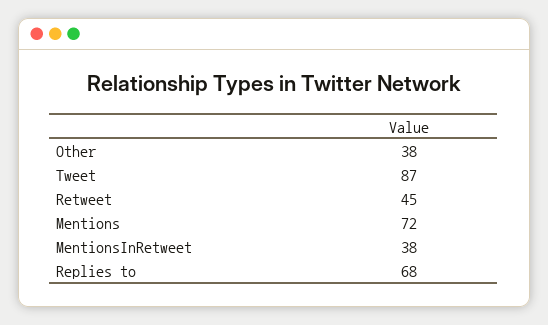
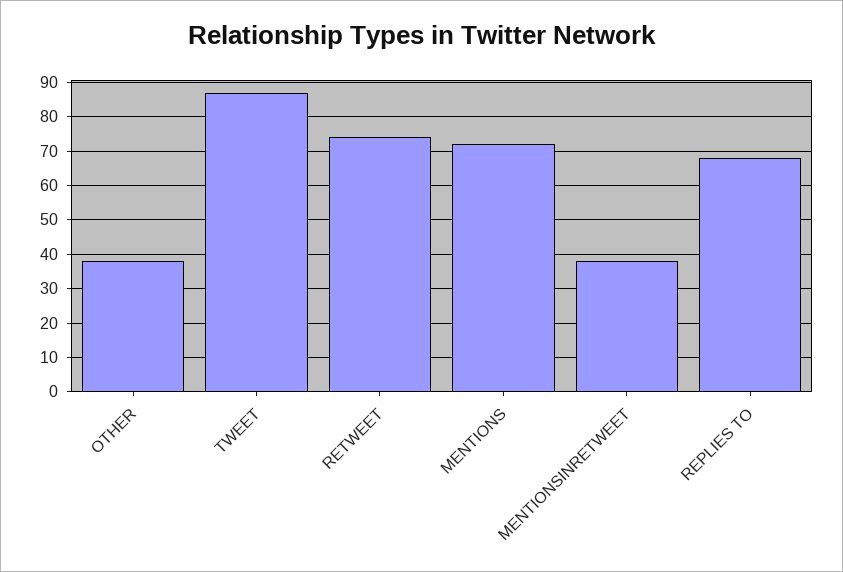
Retweet: 45 -> 75

